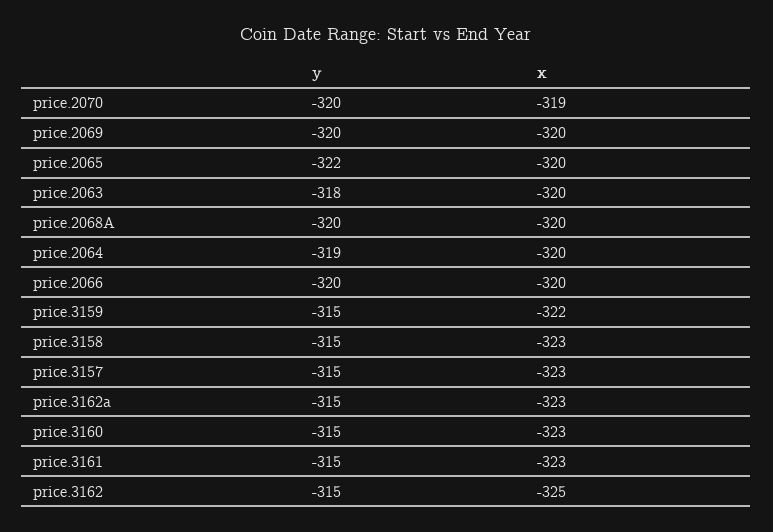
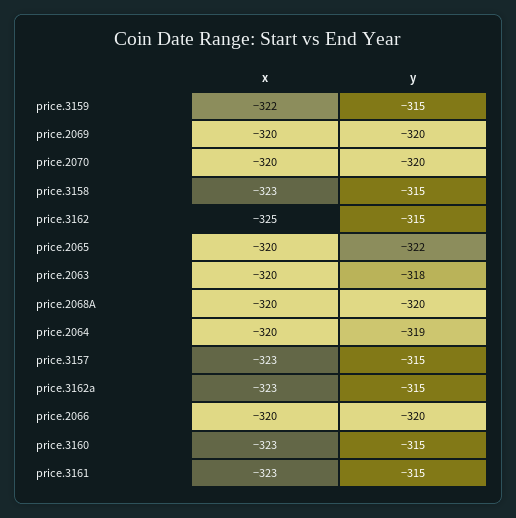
x, price.2070: -319 -> -320

